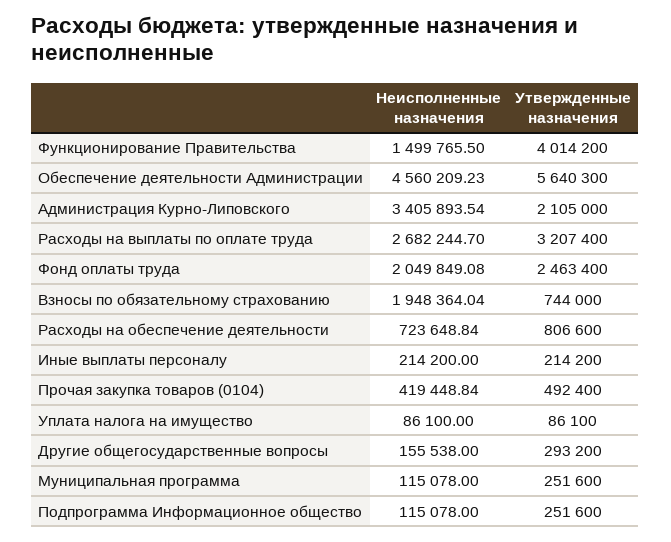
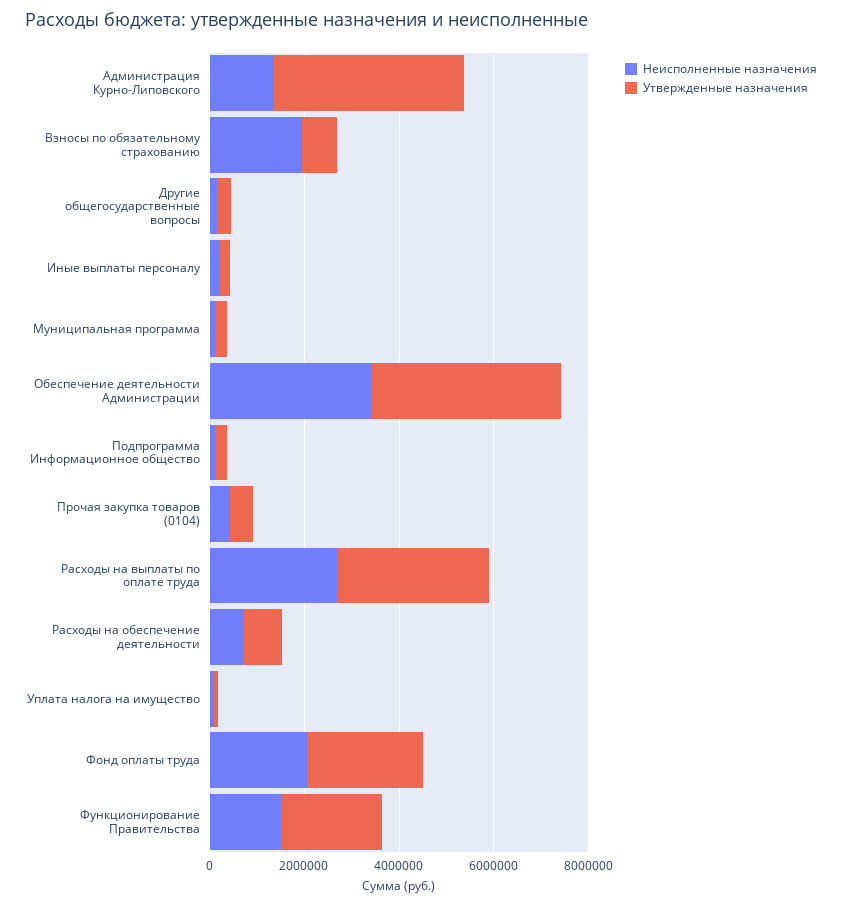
Утвержденные назначения, Функционирование Правительства: 4014200 -> 2000000
Неисполненные назначения, Обеспечение деятельности Администрации: 4560209.23 -> 3500000
Утвержденные назначения, Обеспечение деятельности Администрации: 5640300 -> 4000000
Неисполненные назначения, Администрация Курно-Липовского: 3405893.54 -> 1500000
Утвержденные назначения, Администрация Курно-Липовского: 2105000 -> 4000000

